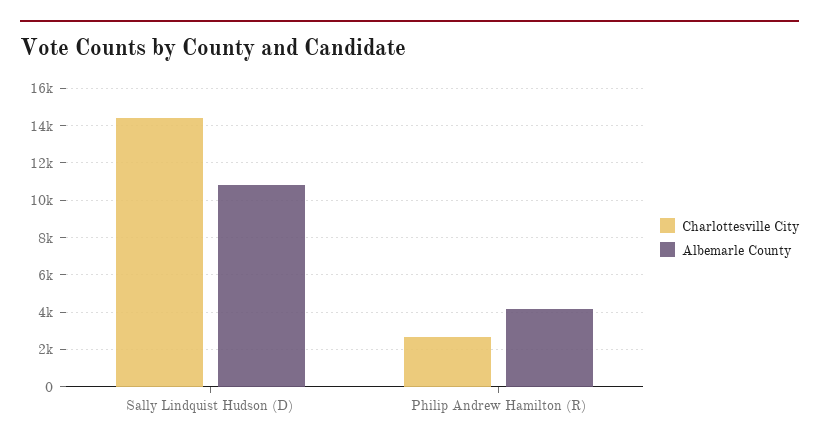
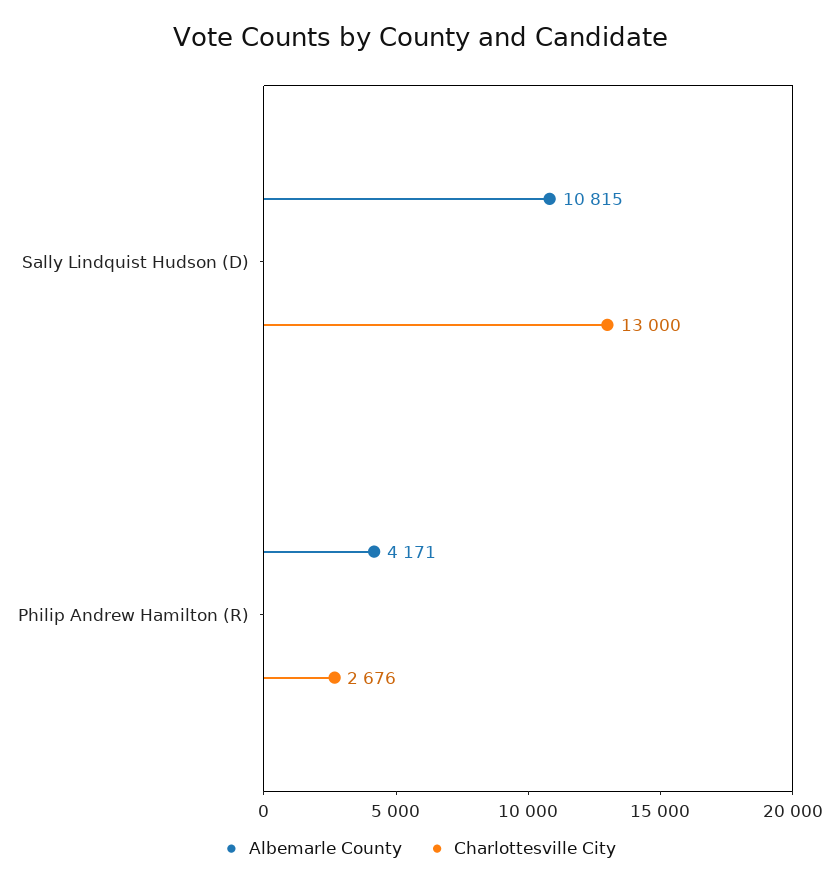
Charlottesville City, Sally Lindquist Hudson (D): 14500 -> 13000

